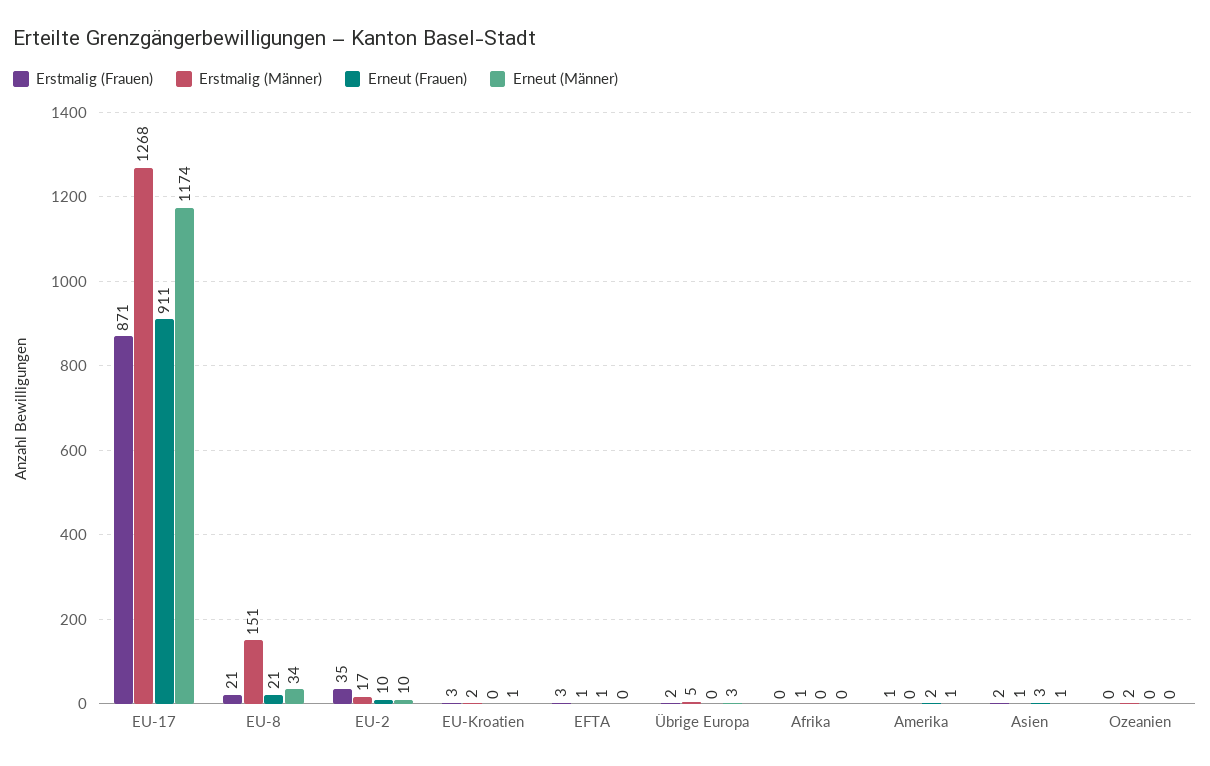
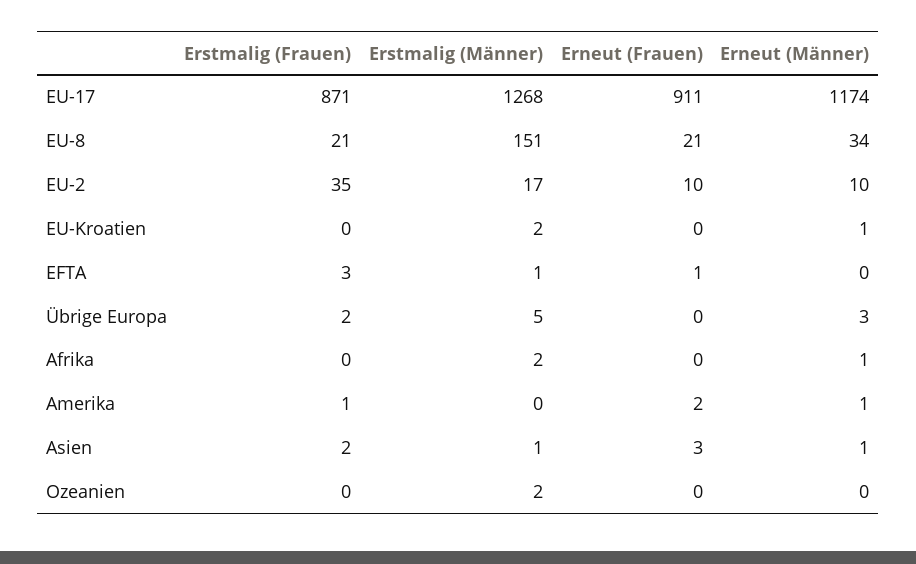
Erstmalig (Frauen), EU-Kroatien: 3 -> 0
Erstmalig (Männer), Afrika: 1 -> 2
Erneut (Männer), Afrika: 0 -> 1

